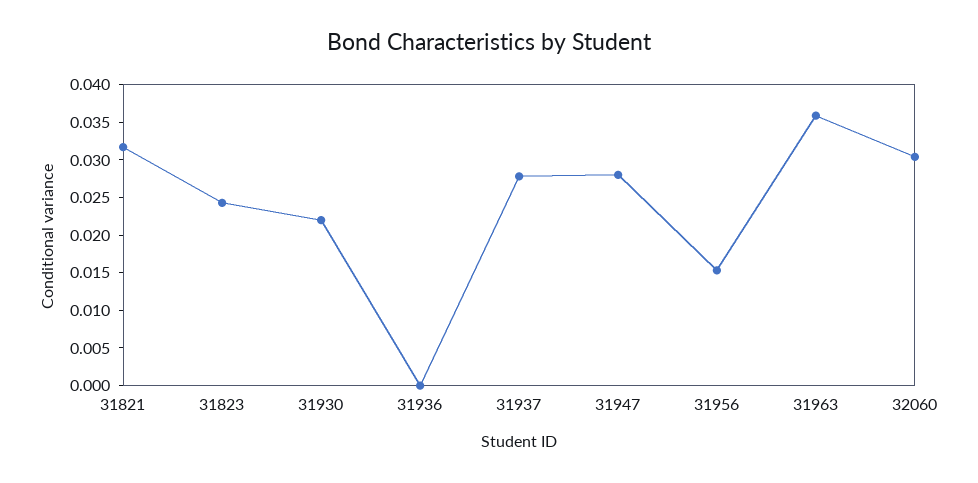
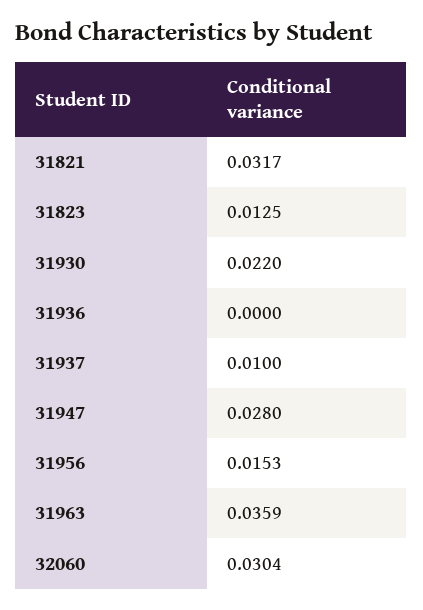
31823: 0.025 -> 0.0125
31937: 0.0275 -> 0.01

